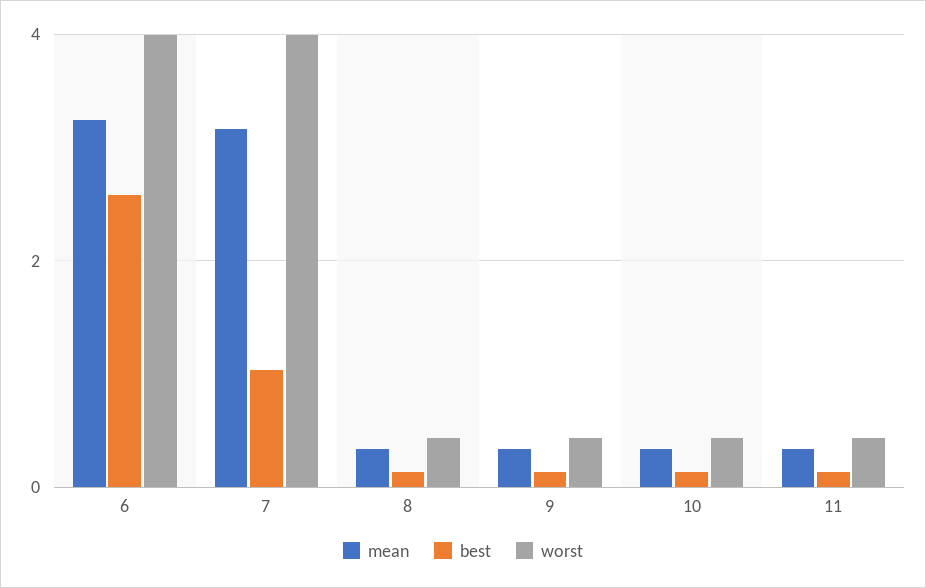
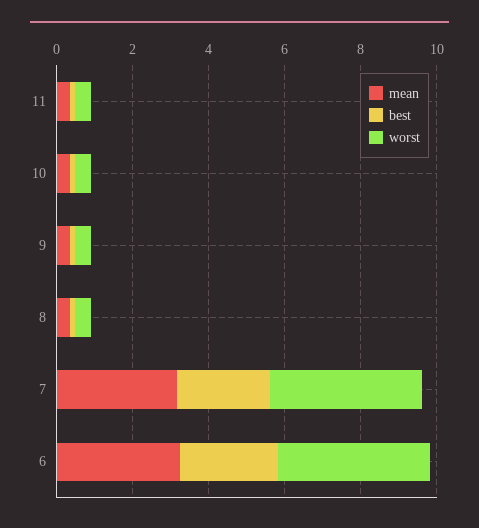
best, 7: 1 -> 2.5

